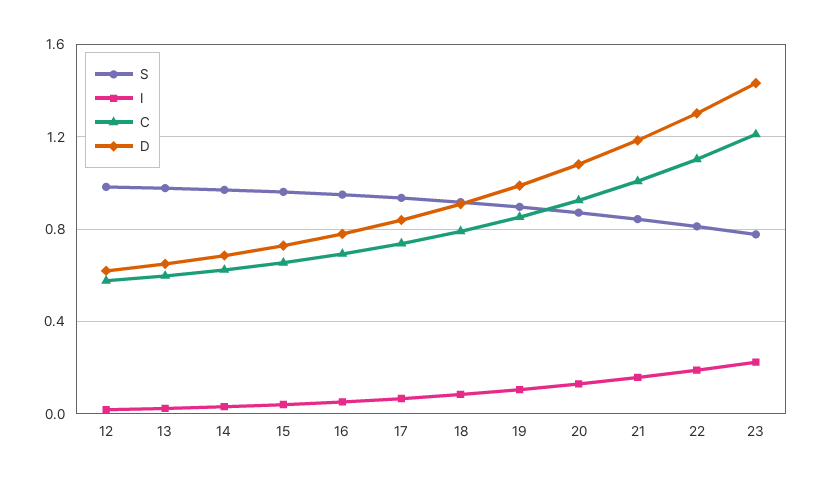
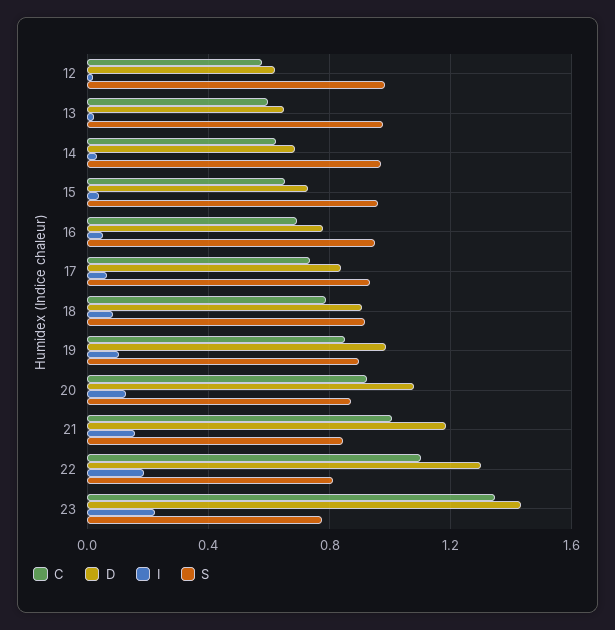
C, 23: 1.2 -> 1.35

